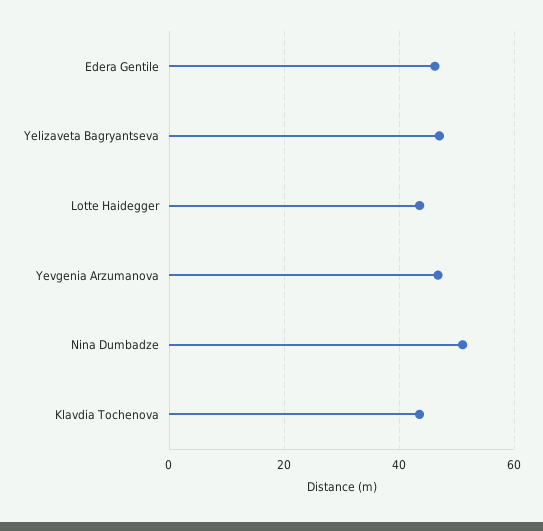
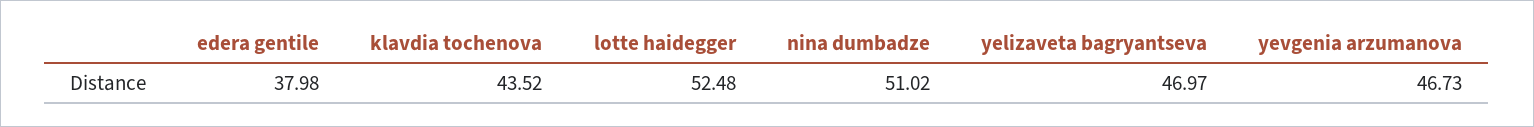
Edera Gentile: 46 -> 37.98
Lotte Haidegger: 44 -> 52.48

